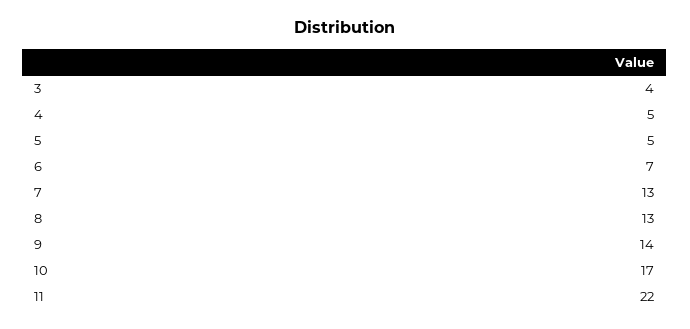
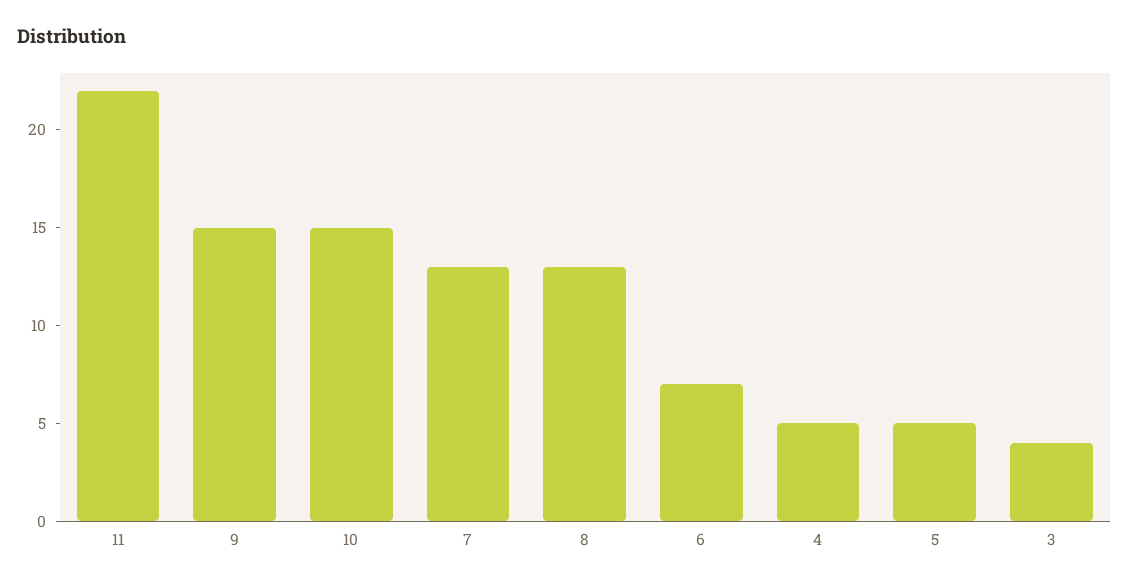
9: 14 -> 15
10: 17 -> 15

